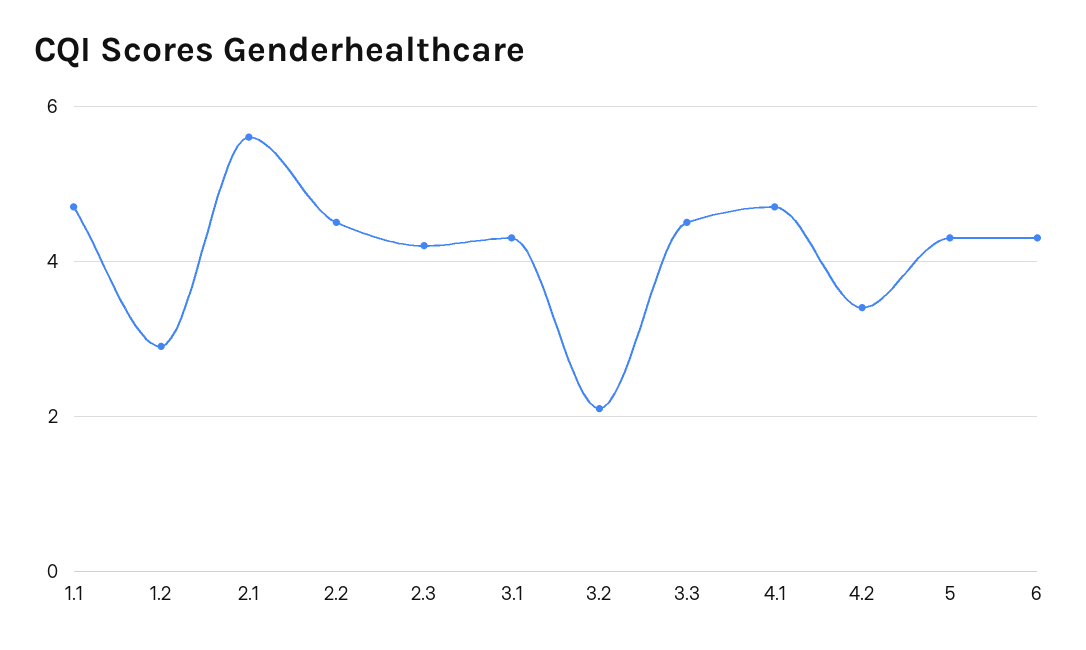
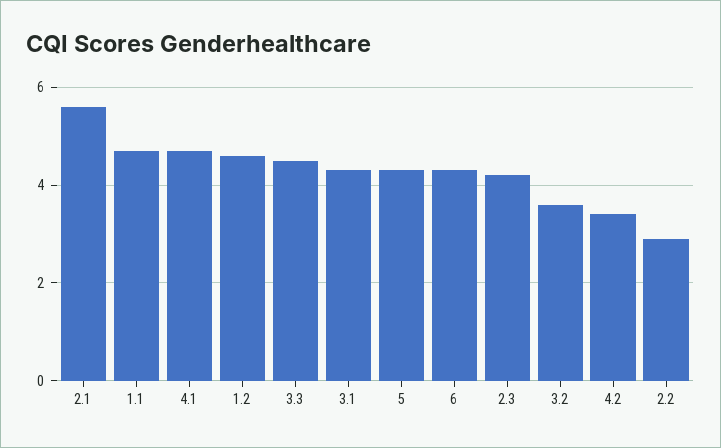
1.2: 3 -> 4.5
2.2: 4.5 -> 3
3.2: 2 -> 3.5

